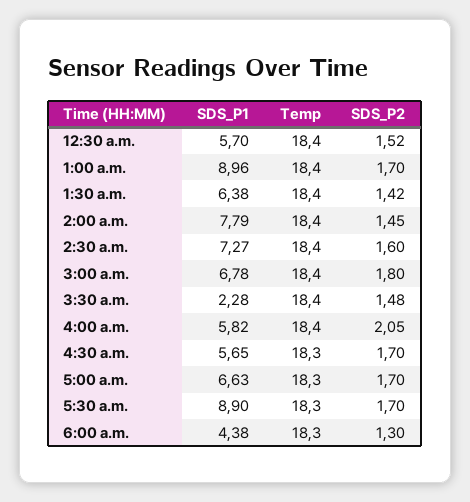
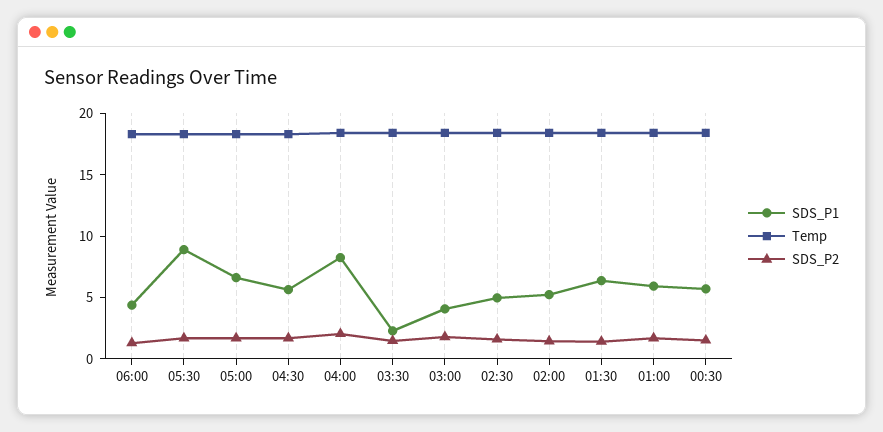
SDS_P1, 1:00 a.m.: 8.96 -> 6
SDS_P1, 2:00 a.m.: 7.79 -> 5
SDS_P1, 2:30 a.m.: 7.27 -> 5
SDS_P1, 3:00 a.m.: 6.78 -> 4
SDS_P1, 4:00 a.m.: 5.82 -> 8

